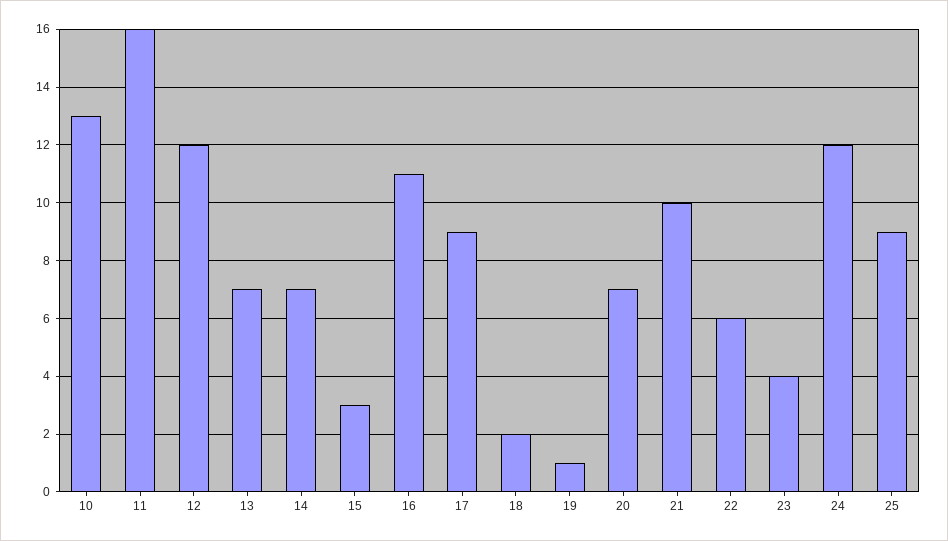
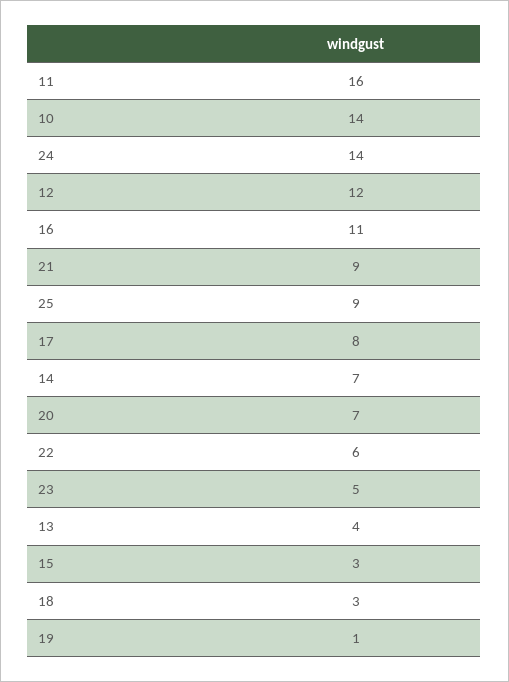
10: 13 -> 14
13: 7 -> 4
17: 9 -> 8
18: 2 -> 3
21: 10 -> 9
23: 4 -> 5
24: 12 -> 14

